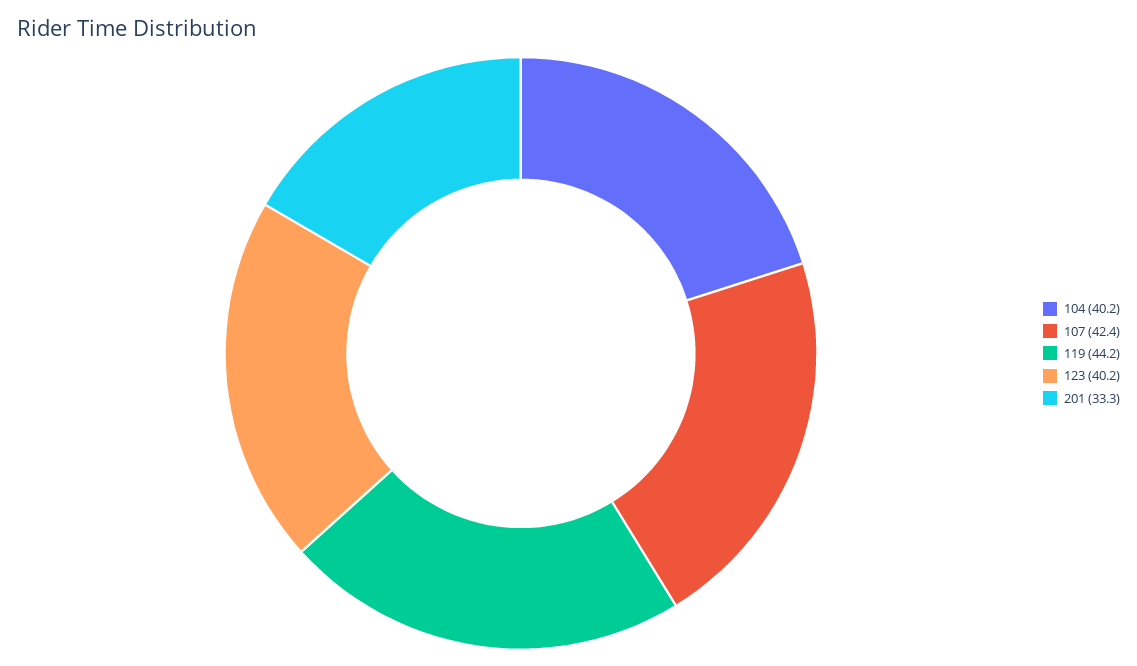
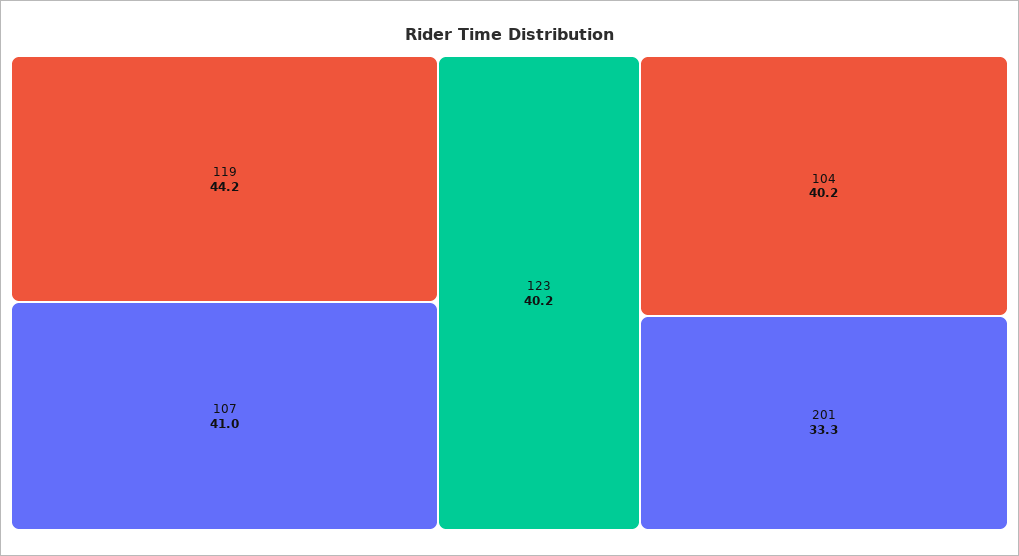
107: 42.4 -> 41

